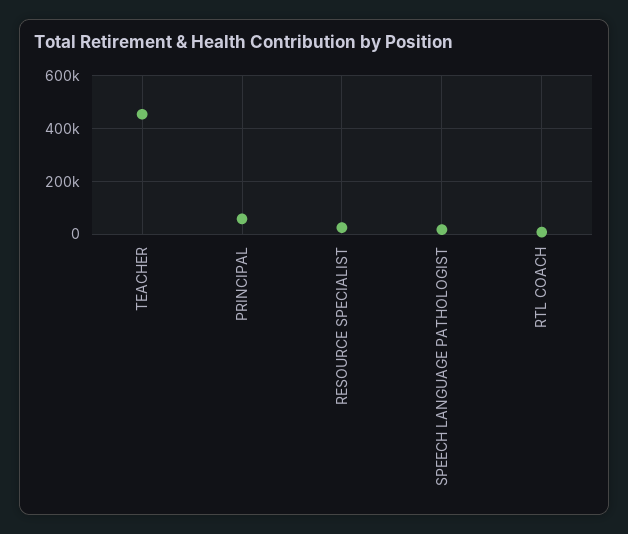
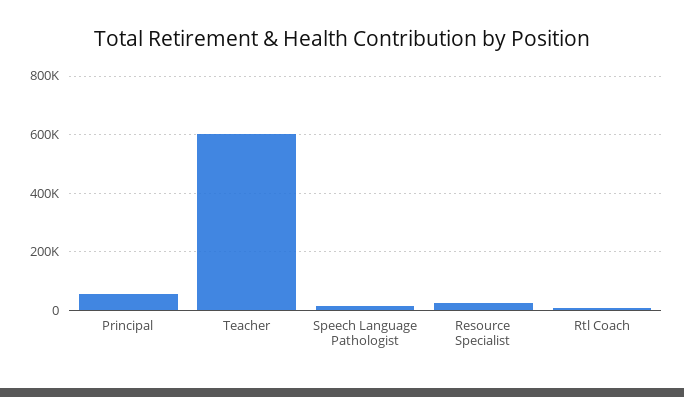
TEACHER: 450000 -> 600000

